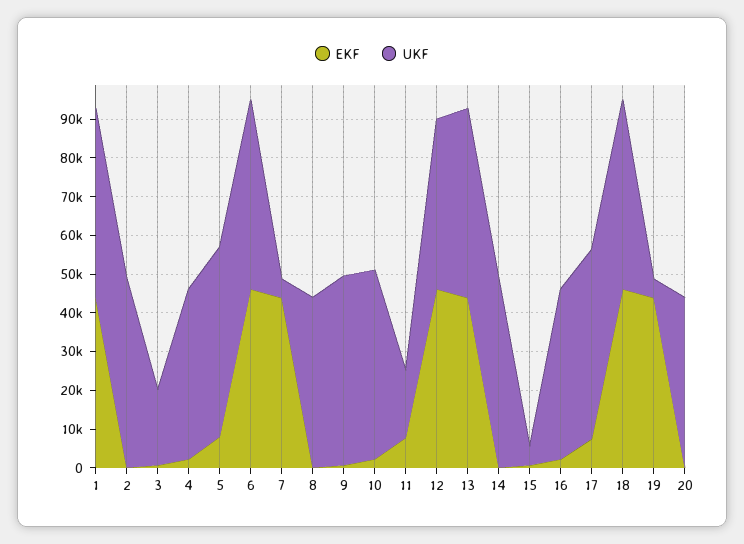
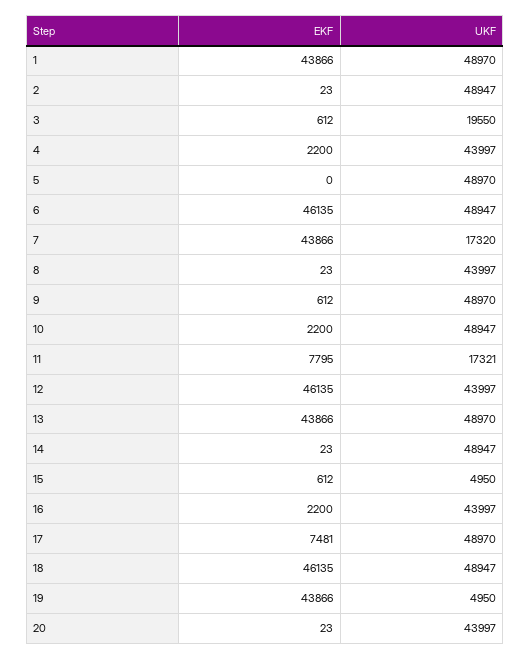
EKF, 5: 7500 -> 0
UKF, 7: 5000 -> 17320

